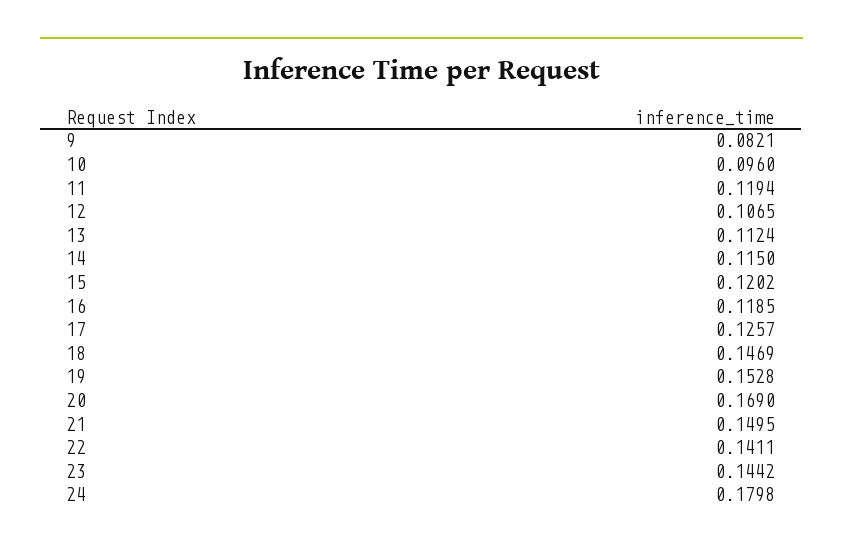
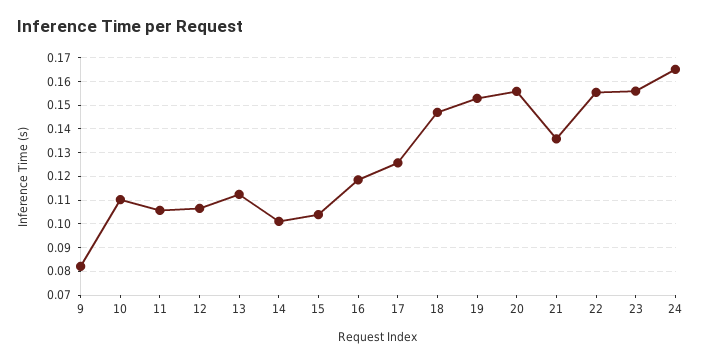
10: 0.096 -> 0.11
11: 0.1194 -> 0.105
14: 0.115 -> 0.1
15: 0.1202 -> 0.105
20: 0.169 -> 0.155
21: 0.1495 -> 0.135
22: 0.1411 -> 0.155
23: 0.1442 -> 0.155
24: 0.1798 -> 0.165

